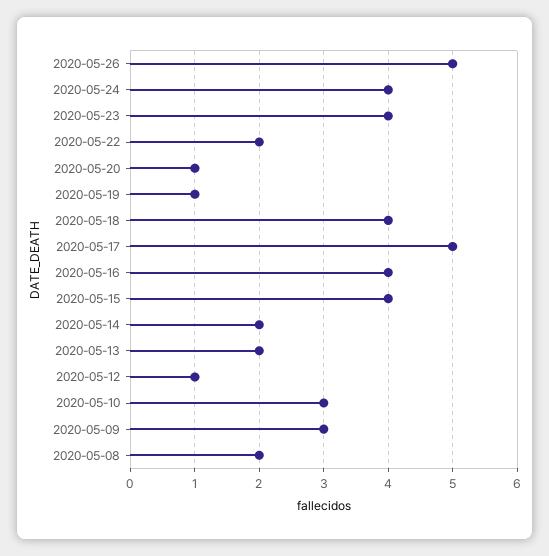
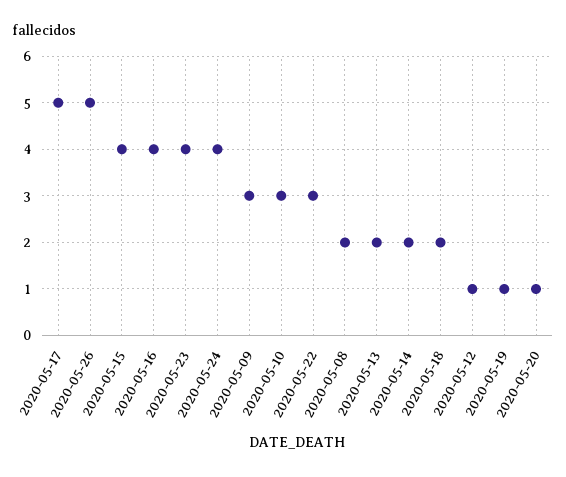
2020-05-22: 2 -> 3
2020-05-18: 4 -> 2

